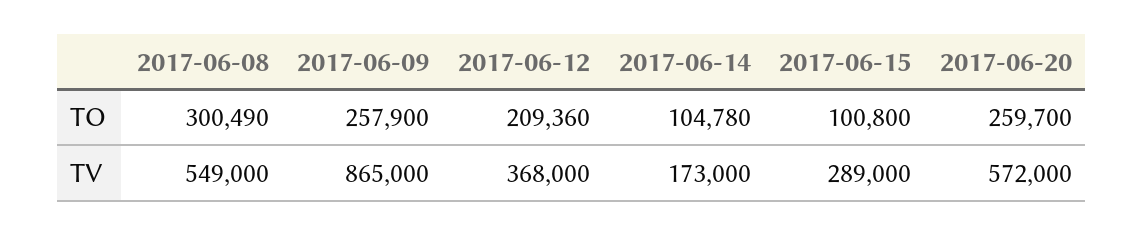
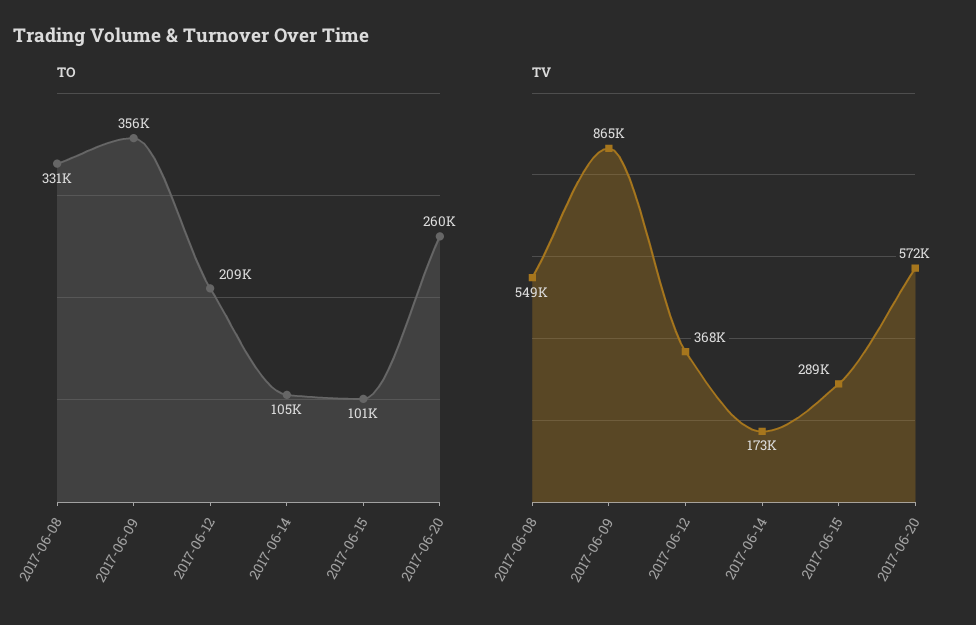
TO, 2017-06-08: 300490 -> 331000
TO, 2017-06-09: 257900 -> 356000

